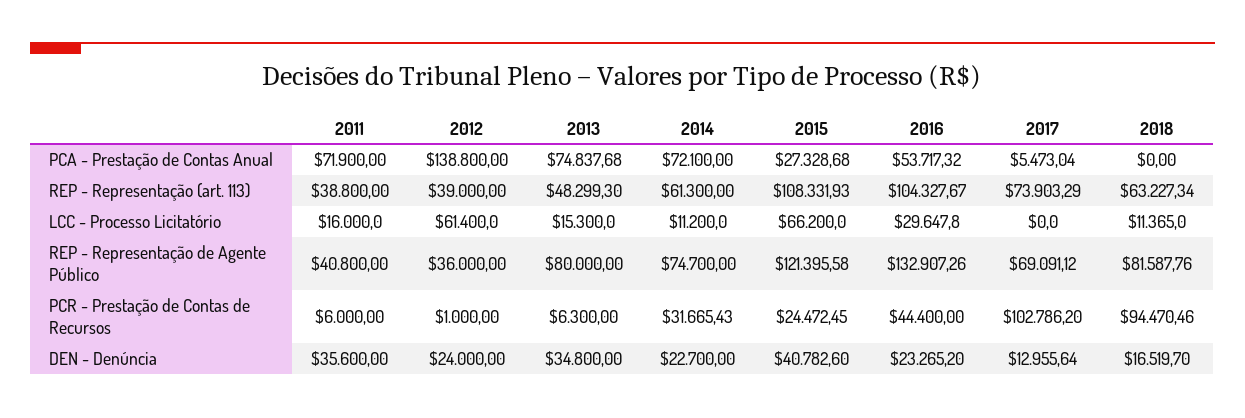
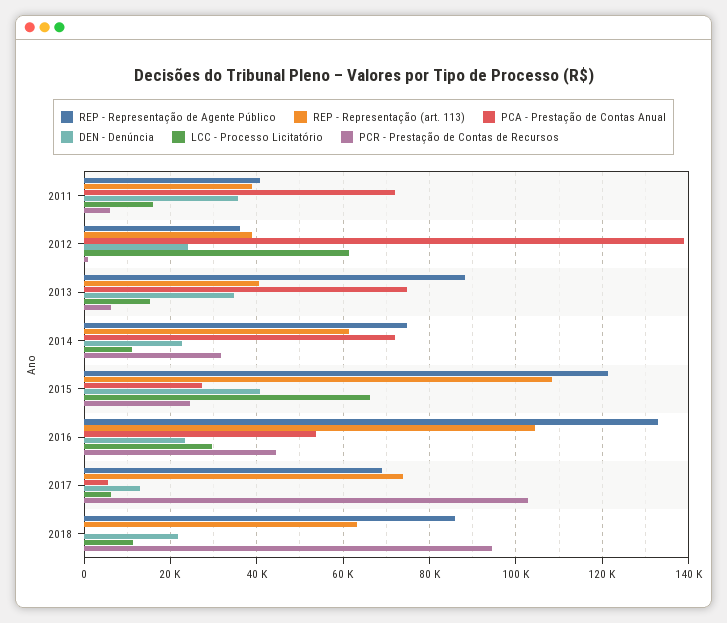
REP - Representação (art. 113), 2013: 48299.3 -> 40000
LCC - Processo Licitatório, 2017: 0 -> 6000
REP - Representação de Agente Público, 2013: 80000 -> 88000
REP - Representação de Agente Público, 2018: 81587.76 -> 86000
DEN - Denúncia, 2018: 16519.7 -> 22000

